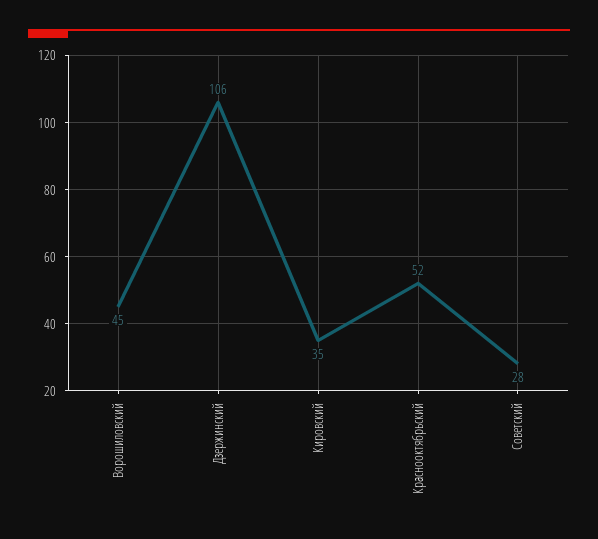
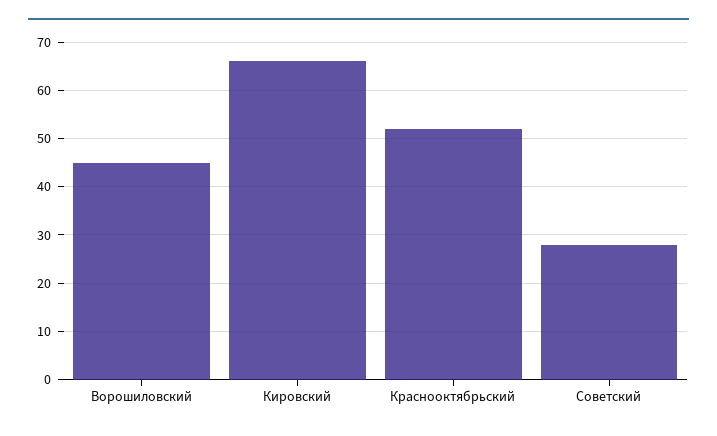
Дзержинский: 106 -> none
Кировский: 35 -> 65

